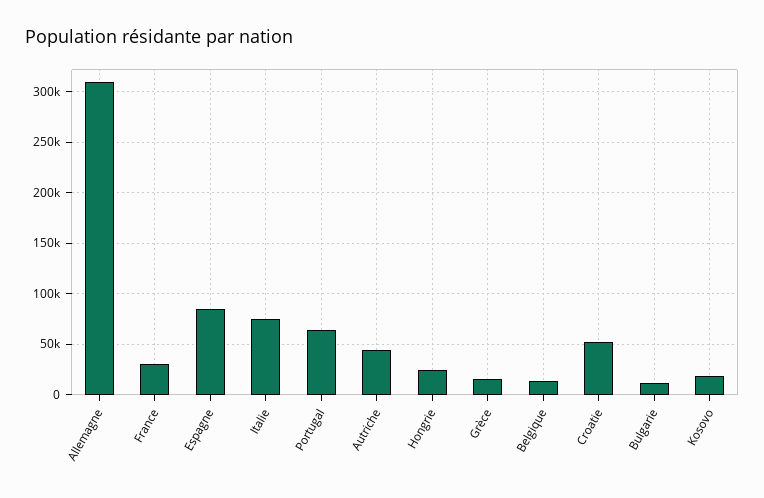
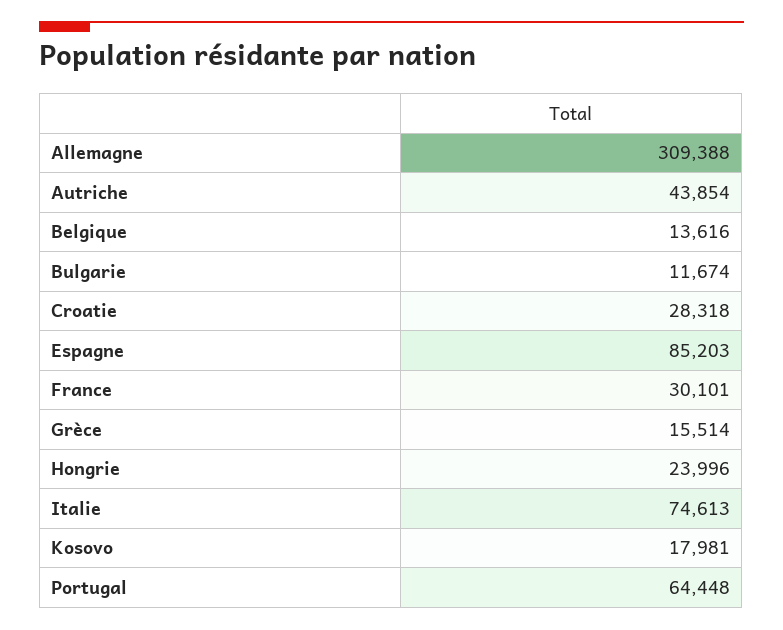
Croatie: 50000 -> 28318

